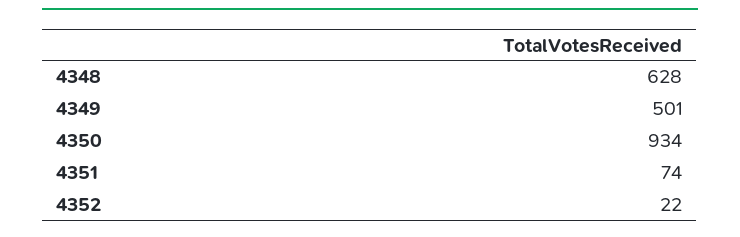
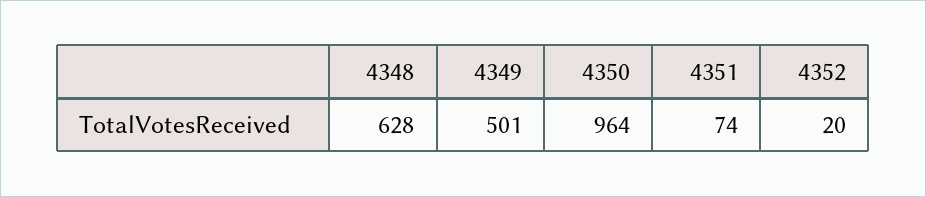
4350: 934 -> 964
4352: 22 -> 20

